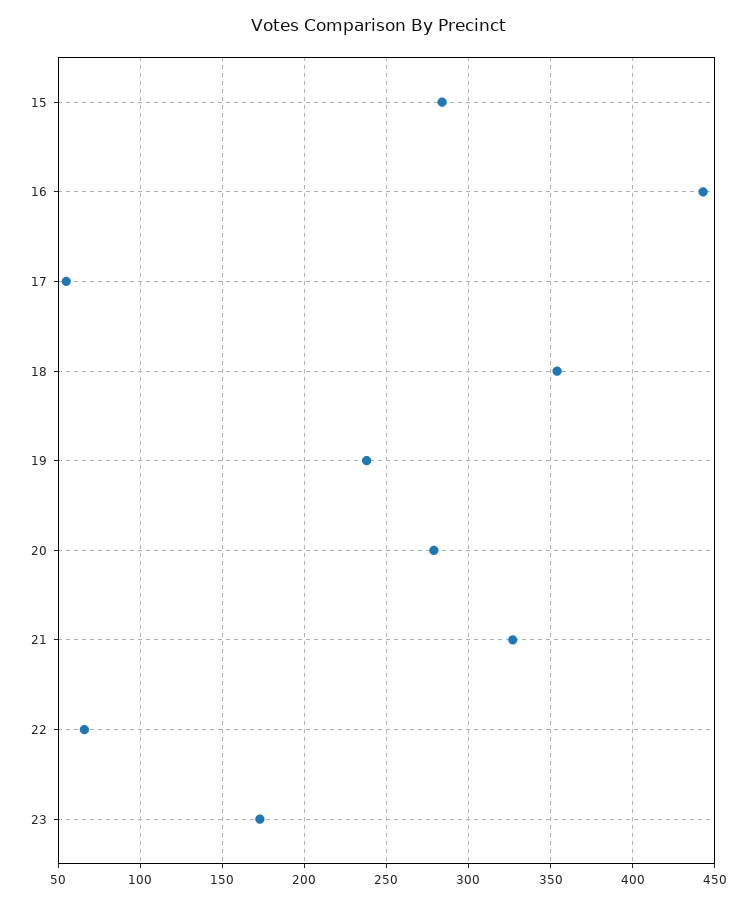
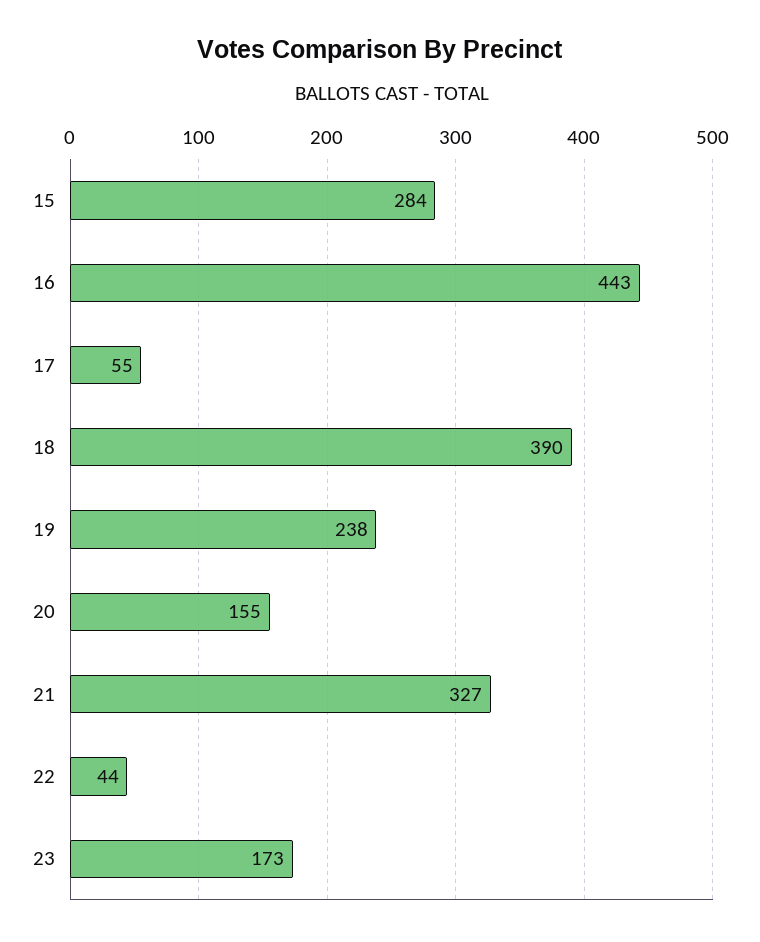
18: 355 -> 390
20: 280 -> 155
22: 65 -> 44

